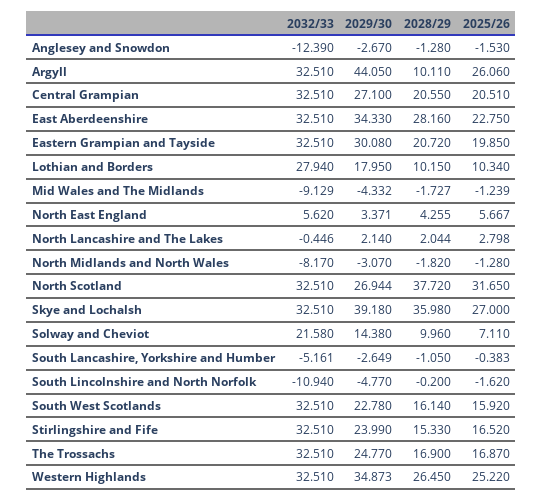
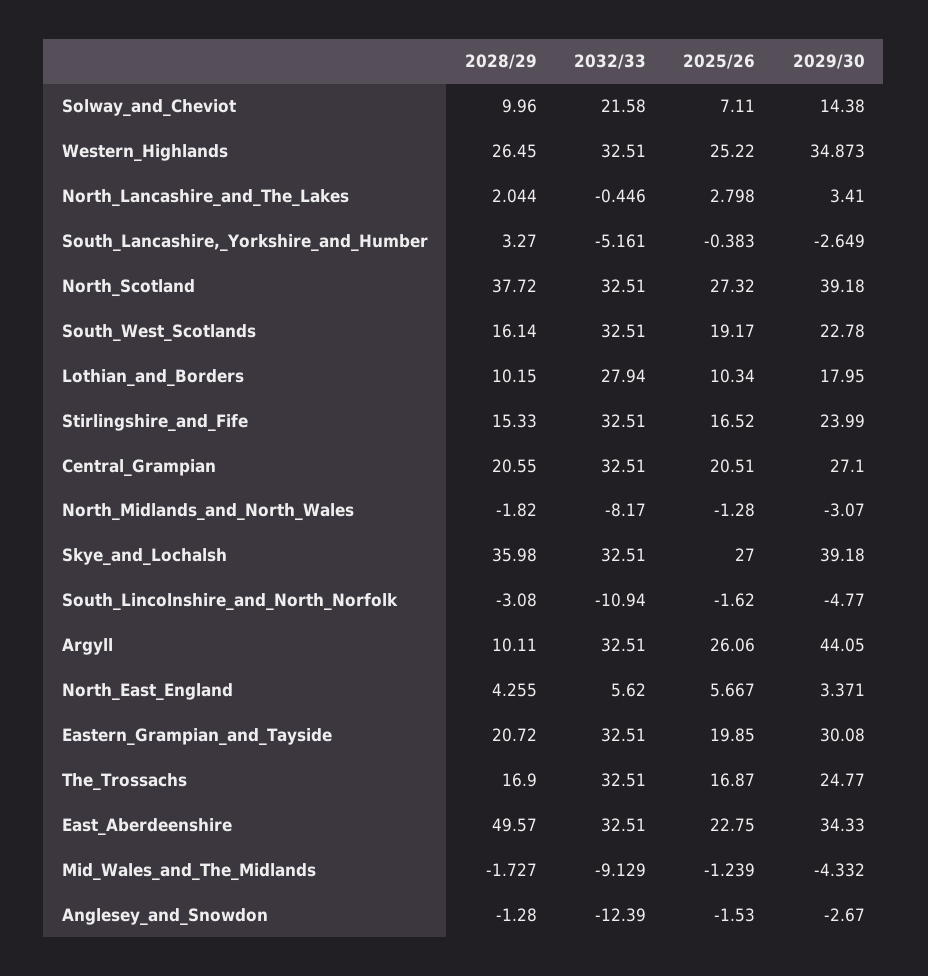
2028/29, East Aberdeenshire: 28.16 -> 49.57
2029/30, North Lancashire and The Lakes: 2.14 -> 3.41
2029/30, North Scotland: 26.944 -> 39.18
2025/26, North Scotland: 31.65 -> 27.32
2028/29, South Lancashire, Yorkshire and Humber: -1.05 -> 3.27
2028/29, South Lincolnshire and North Norfolk: -0.2 -> -3.08
2025/26, South West Scotlands: 15.92 -> 19.17

